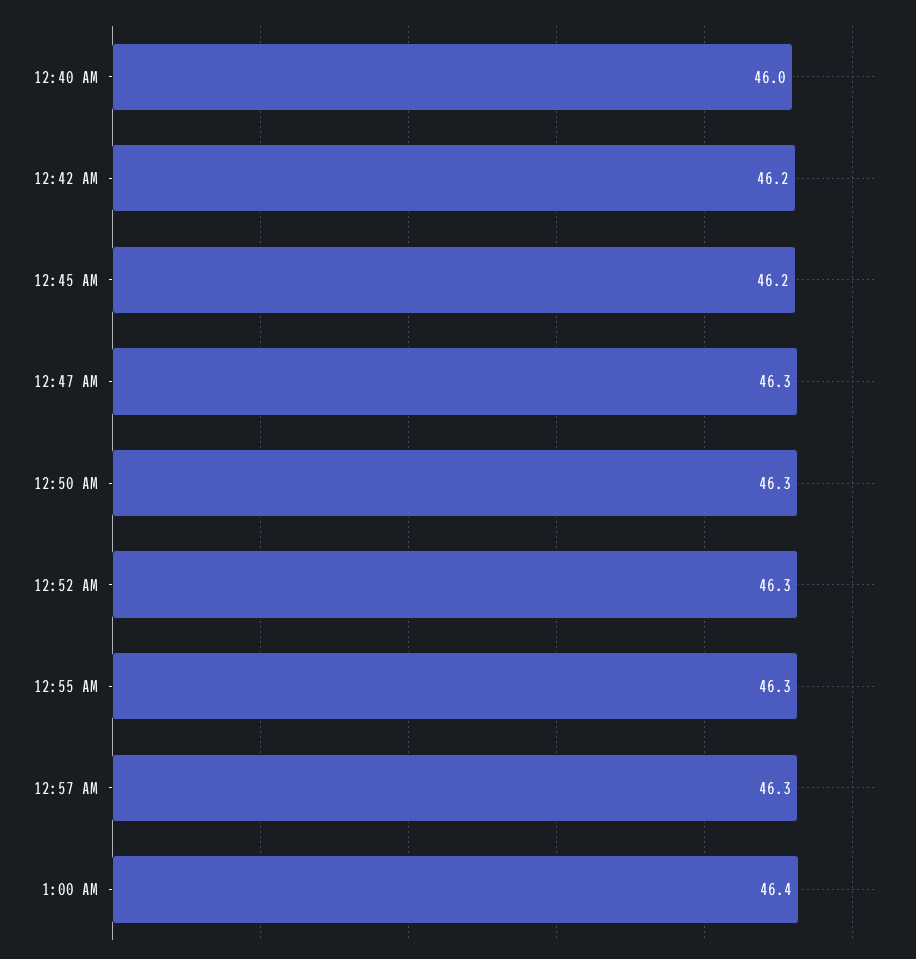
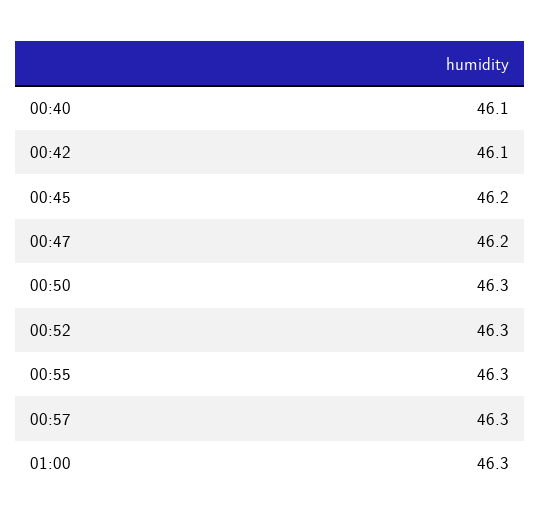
12:40 AM: 46 -> 46.1
12:42 AM: 46.2 -> 46.1
12:47 AM: 46.3 -> 46.2
1:00 AM: 46.4 -> 46.3

